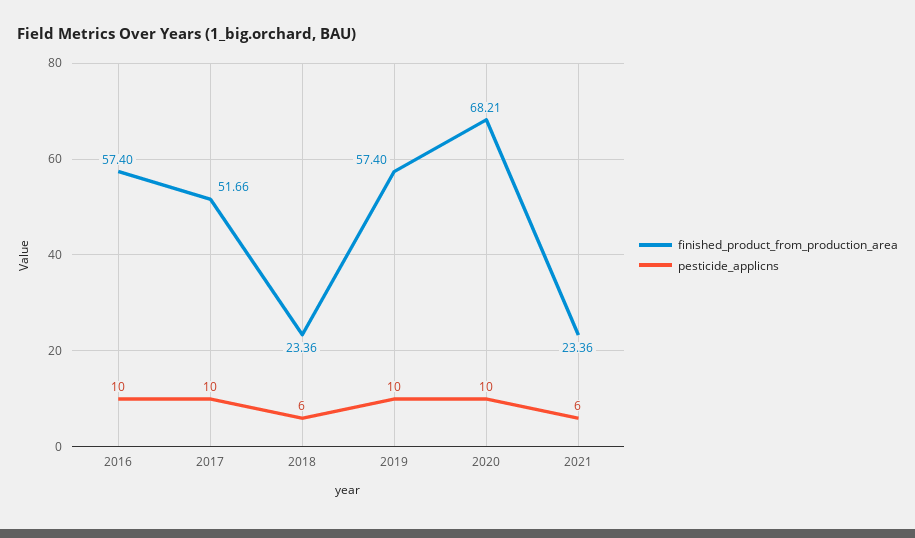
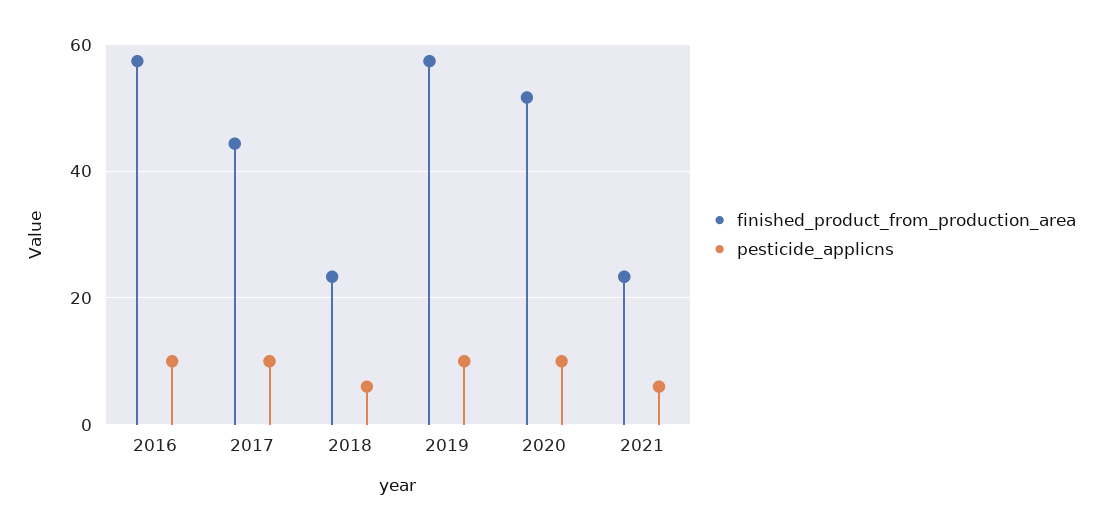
finished_product_from_production_area, 2017: 51.66 -> 44
finished_product_from_production_area, 2020: 68.21 -> 52

